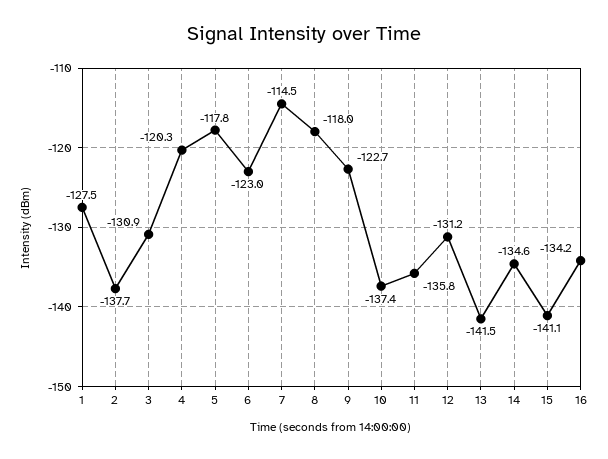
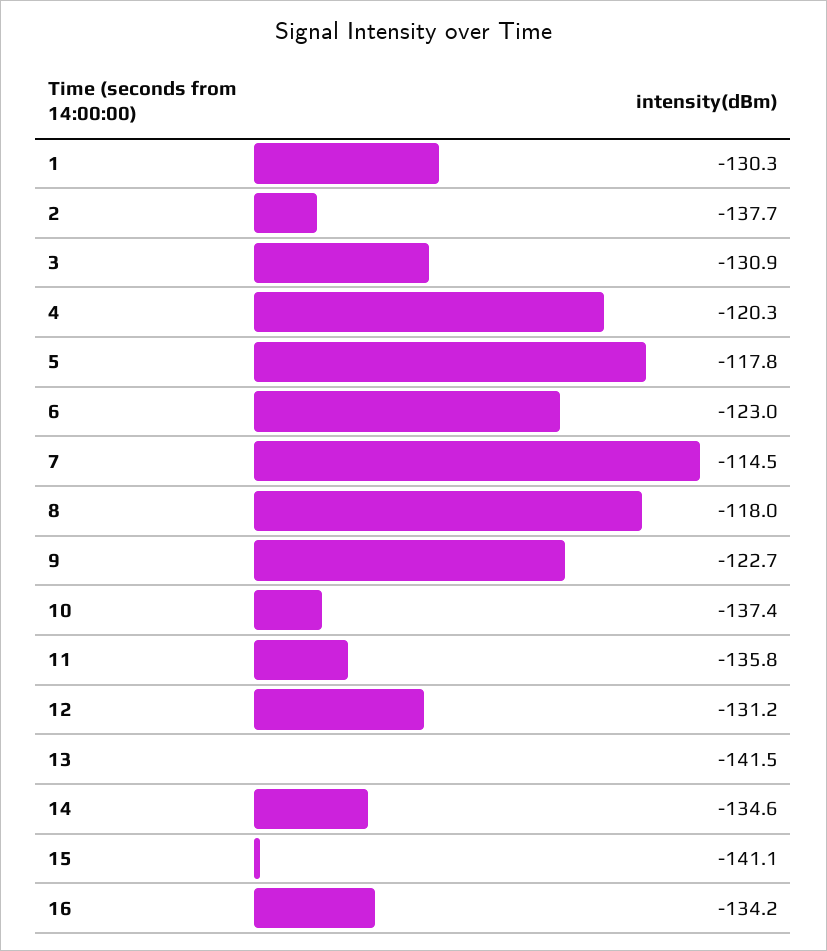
1: -127.5 -> -130.3

